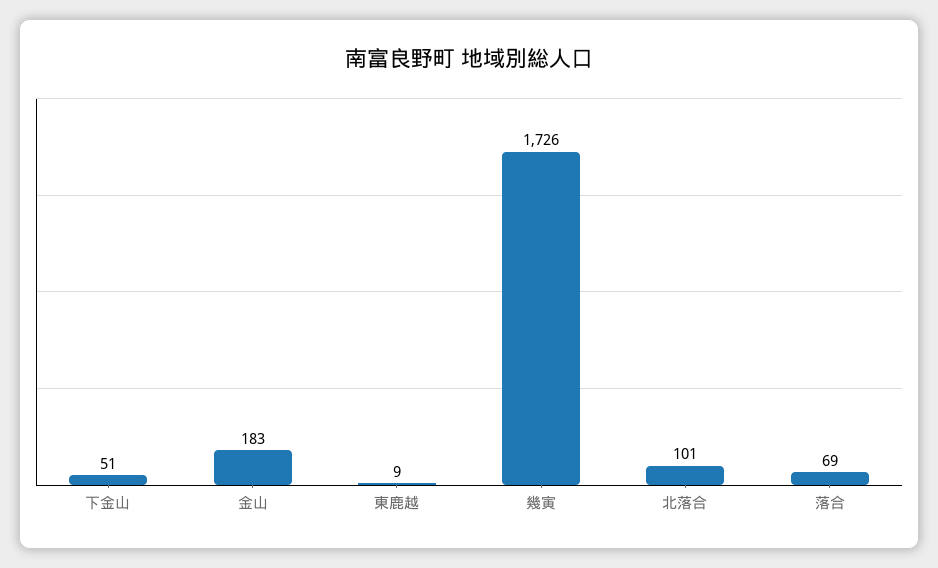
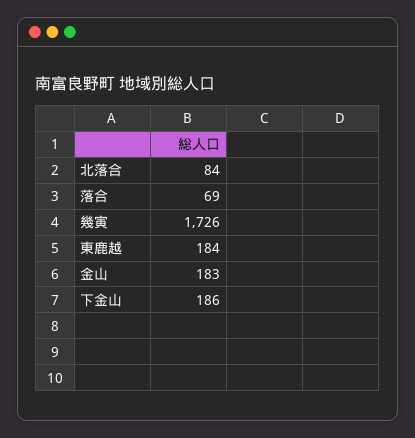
下金山: 51 -> 186
東鹿越: 9 -> 184
北落合: 101 -> 84

